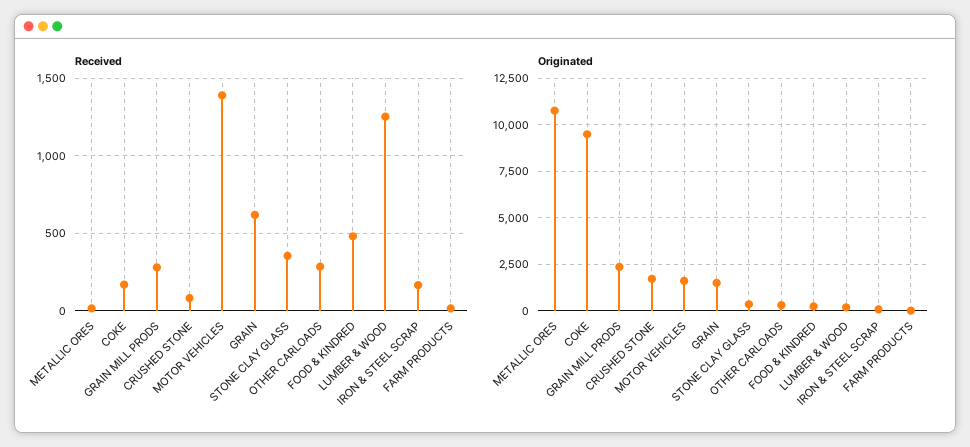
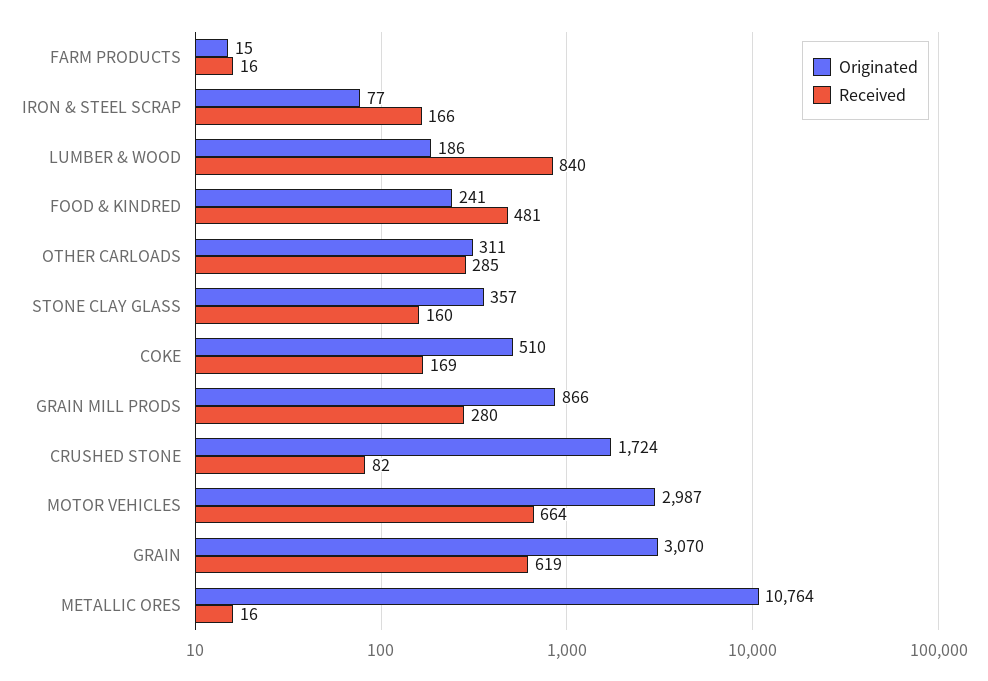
Received, MOTOR VEHICLES: 1400 -> 664
Received, STONE CLAY GLASS: 350 -> 160
Received, LUMBER & WOOD: 1250 -> 840
Originated, COKE: 9500 -> 510
Originated, GRAIN MILL PRODS: 2500 -> 866
Originated, MOTOR VEHICLES: 1500 -> 2987
Originated, GRAIN: 1500 -> 3070

